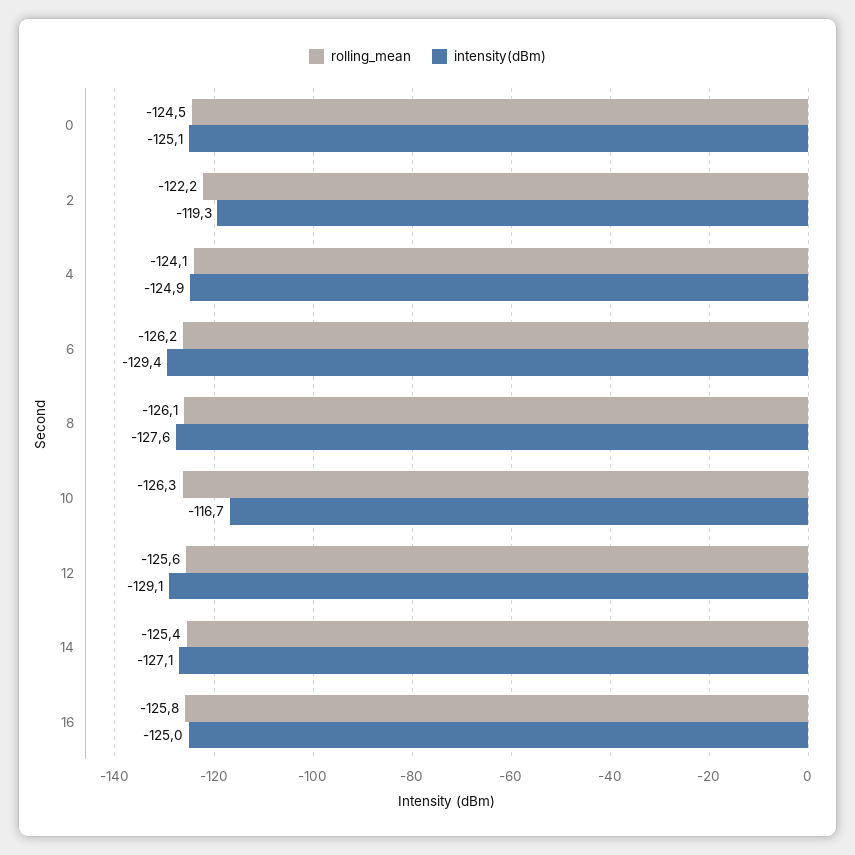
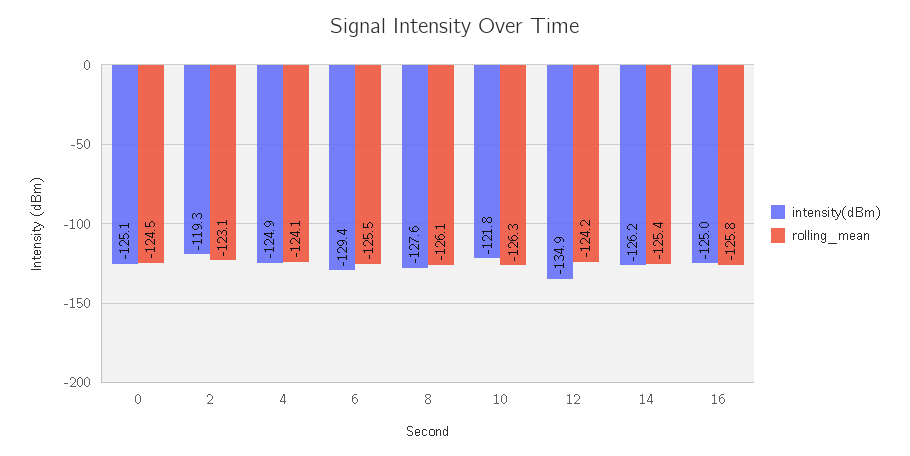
rolling_mean, 2: -122.2 -> -123.1
rolling_mean, 6: -126.2 -> -125.5
intensity(dBm), 10: -116.7 -> -121.8
rolling_mean, 12: -125.6 -> -124.2
intensity(dBm), 12: -129.1 -> -134.9
intensity(dBm), 14: -127.1 -> -126.2

